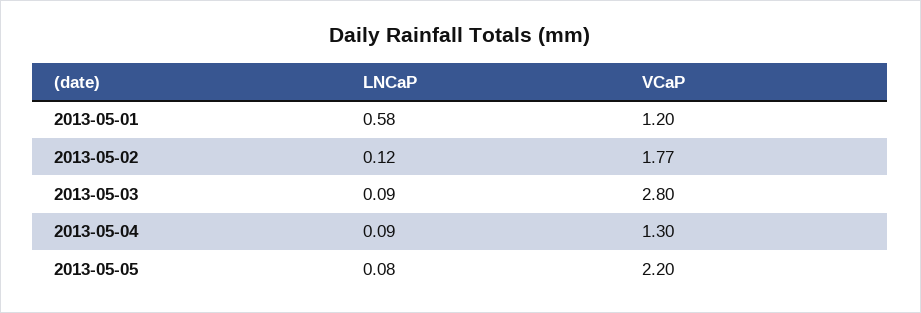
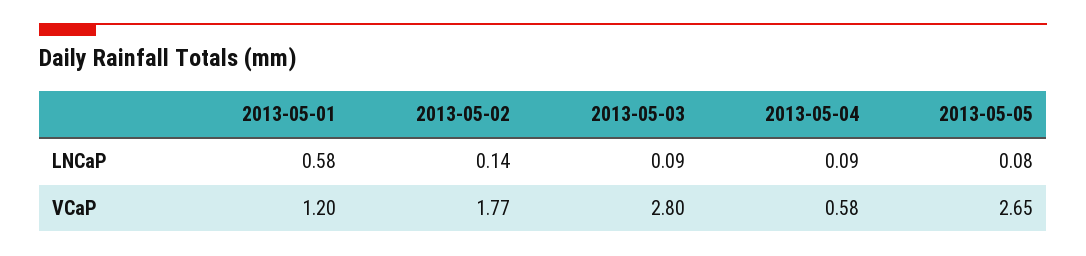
LNCaP, 2013-05-02: 0.12 -> 0.14
VCaP, 2013-05-04: 1.3 -> 0.58
VCaP, 2013-05-05: 2.2 -> 2.65

